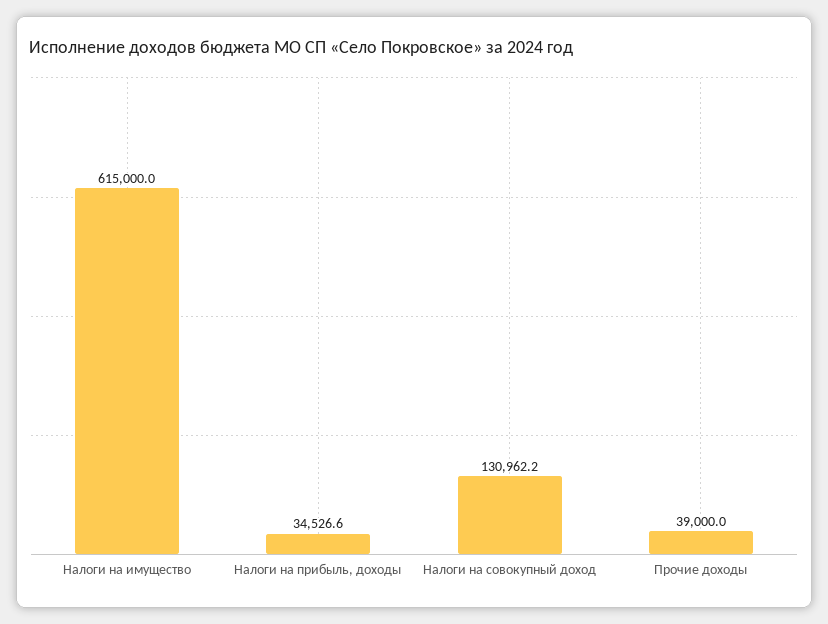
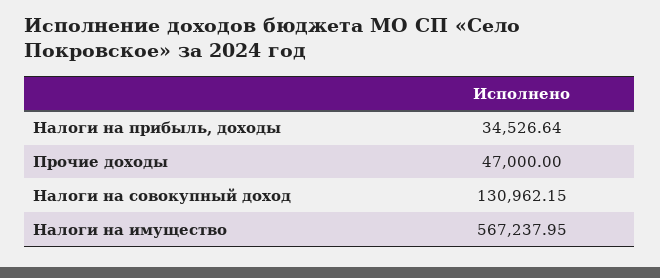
Налоги на имущество: 615000 -> 567237.95
Прочие доходы: 39000 -> 47000

